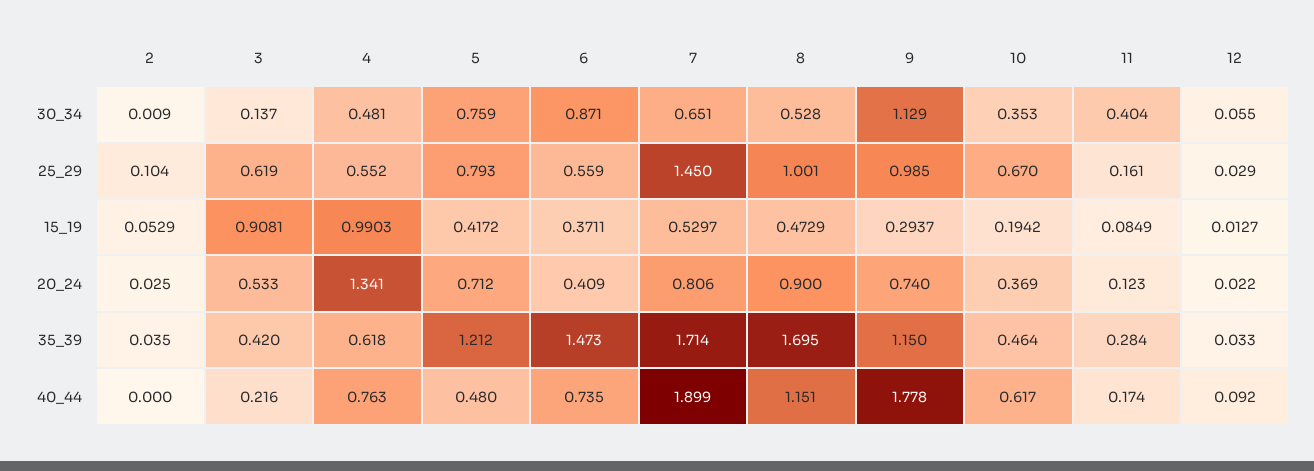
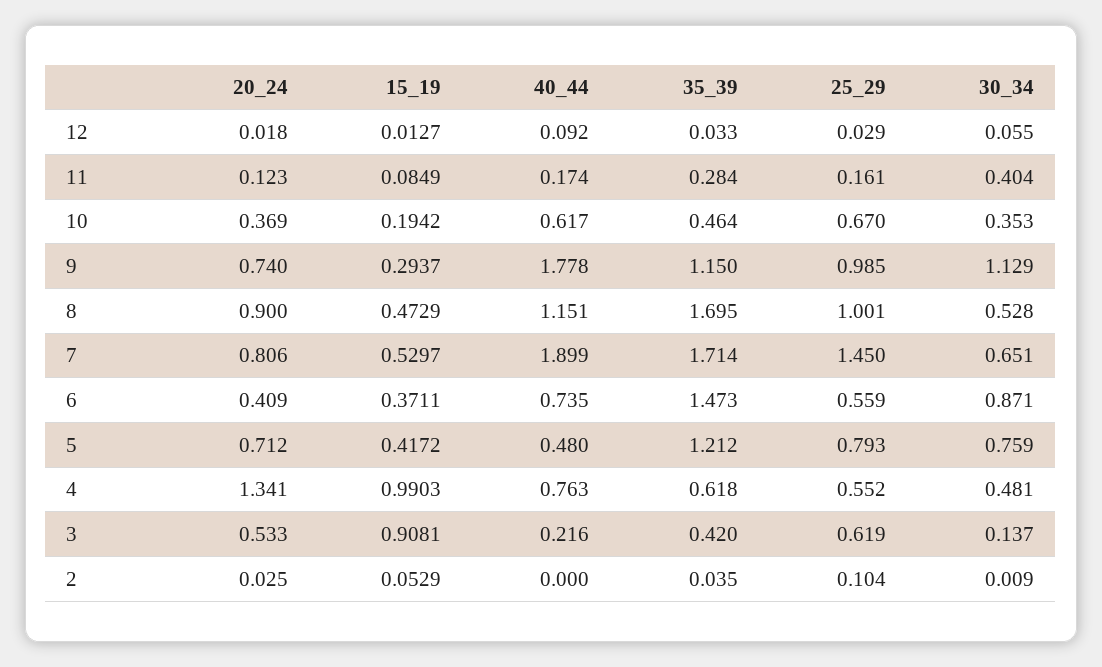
12, 20_24: 0.022 -> 0.018

